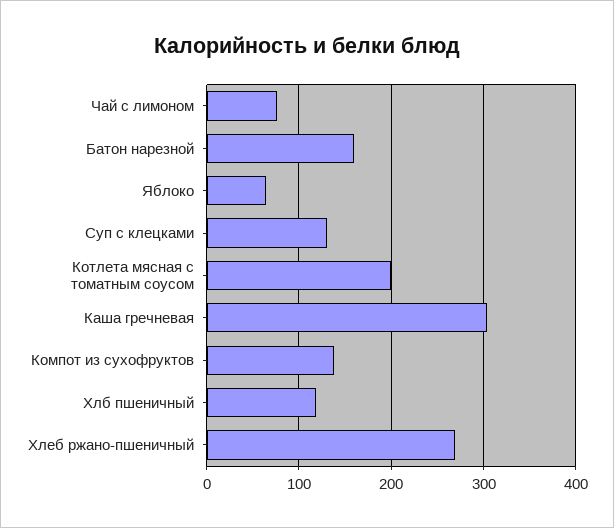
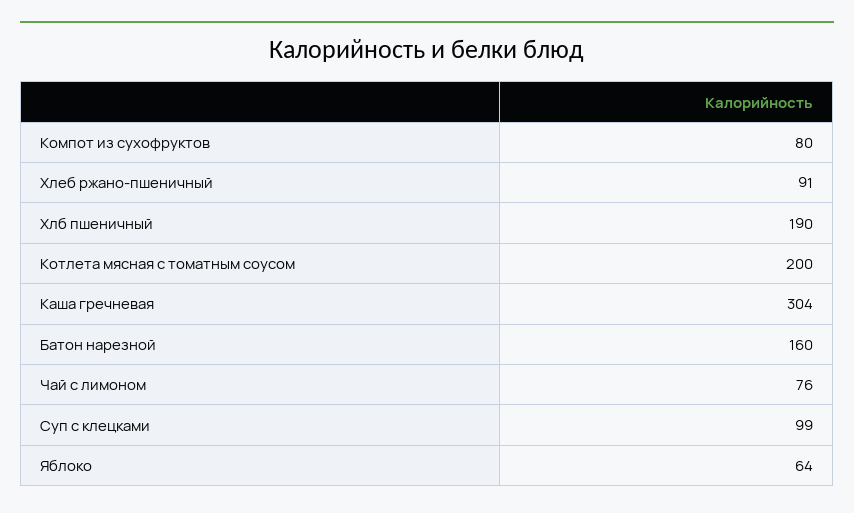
Суп с клецками: 130 -> 99
Компот из сухофруктов: 140 -> 80
Хлб пшеничный: 120 -> 190
Хлеб ржано-пшеничный: 270 -> 91

